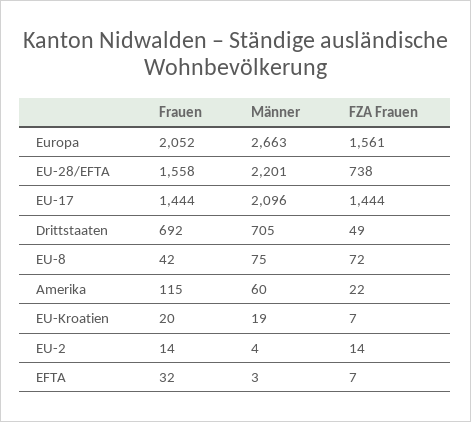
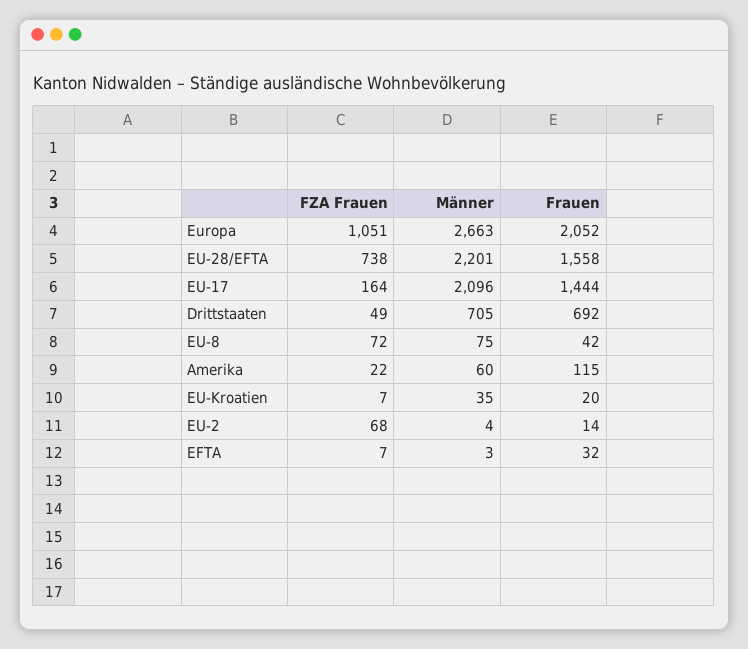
FZA Frauen, Europa: 1561 -> 1051
FZA Frauen, EU-17: 1444 -> 164
Männer, EU-Kroatien: 19 -> 35
FZA Frauen, EU-2: 14 -> 68

